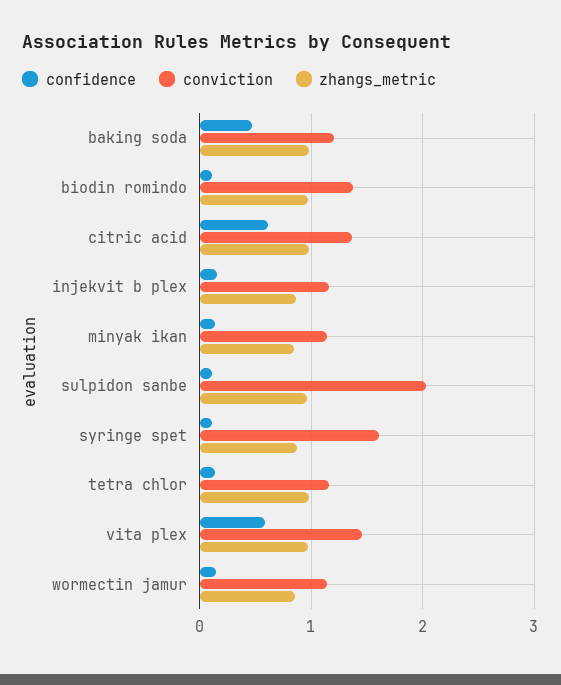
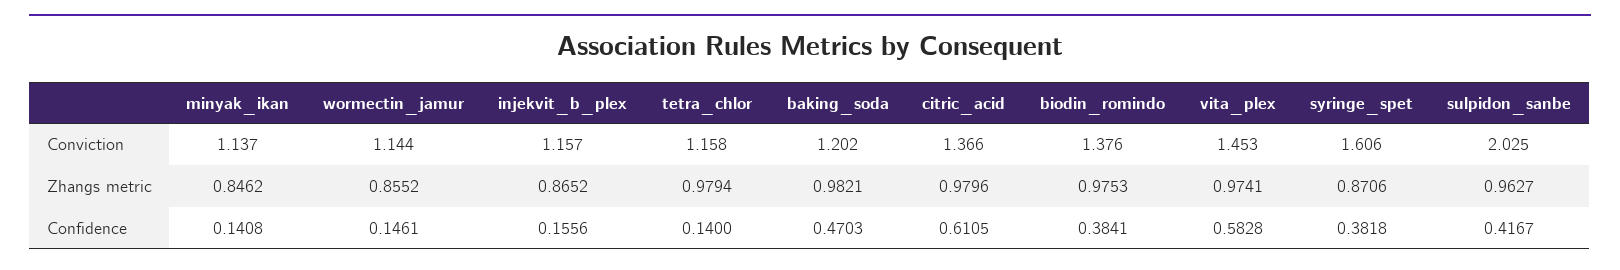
confidence, biodin romindo: 0.1 -> 0.3841
confidence, sulpidon sanbe: 0.1 -> 0.4167
confidence, syringe spet: 0.1 -> 0.3818

